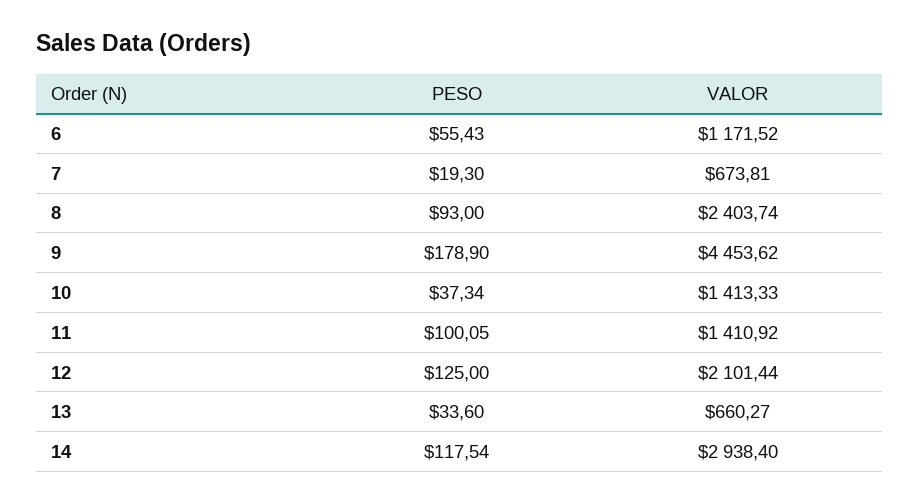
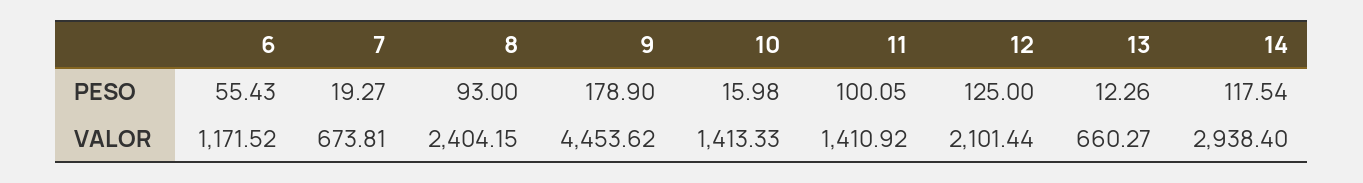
PESO, 7: 19.3 -> 19.27
VALOR, 8: 2403.74 -> 2404.15
PESO, 10: 37.34 -> 15.98
PESO, 13: 33.6 -> 12.26

